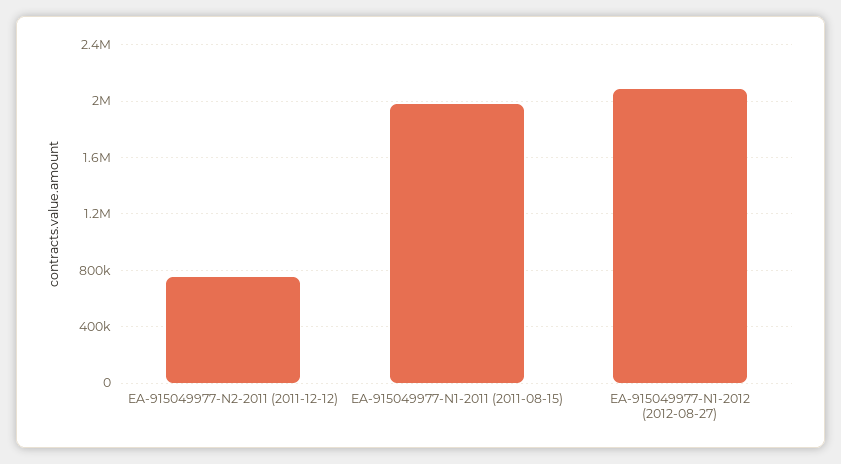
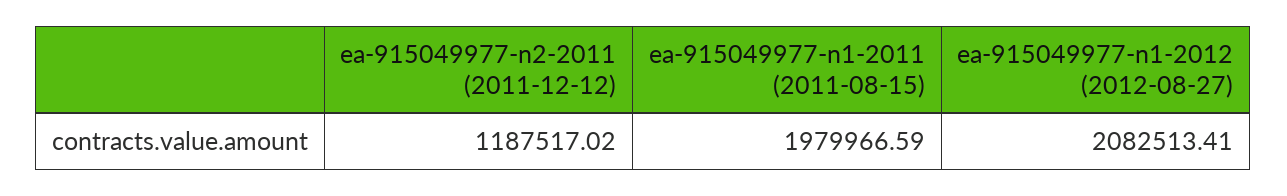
EA-915049977-N2-2011 (2011-12-12): 750000 -> 1187517.02

